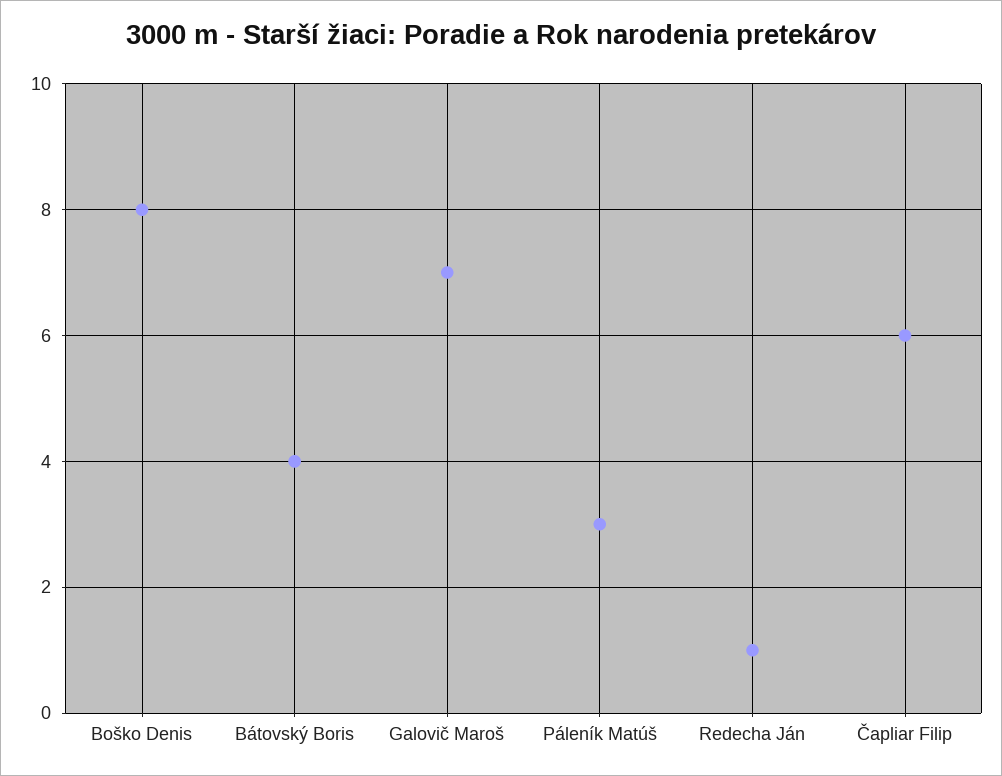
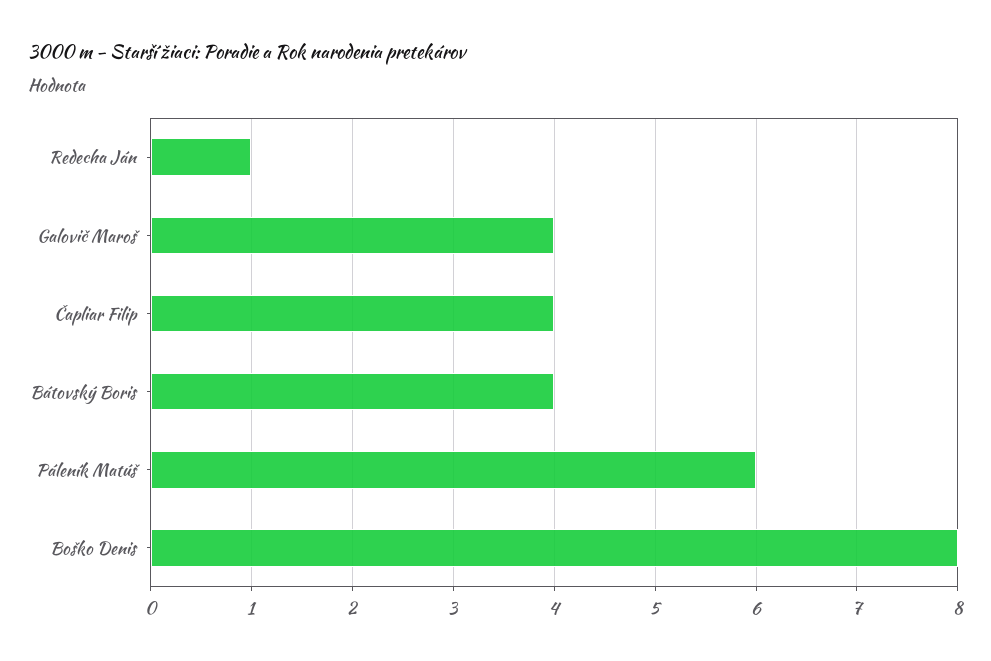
Galovič Maroš: 7 -> 4
Páleník Matúš: 3 -> 6
Čapliar Filip: 6 -> 4

